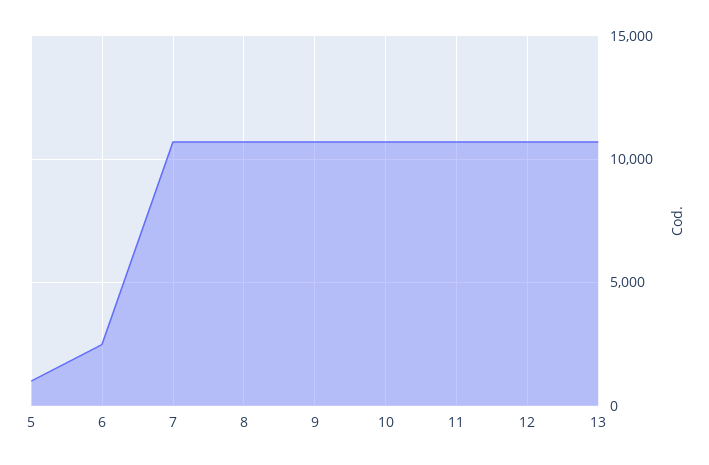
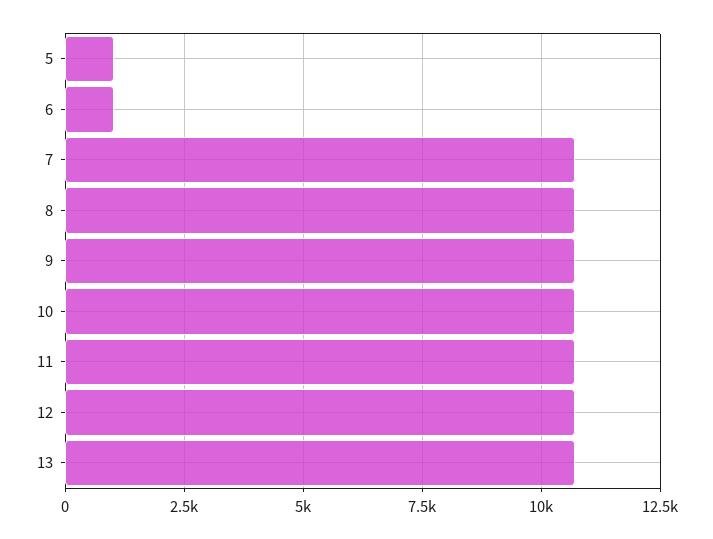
6: 2500 -> 1000

